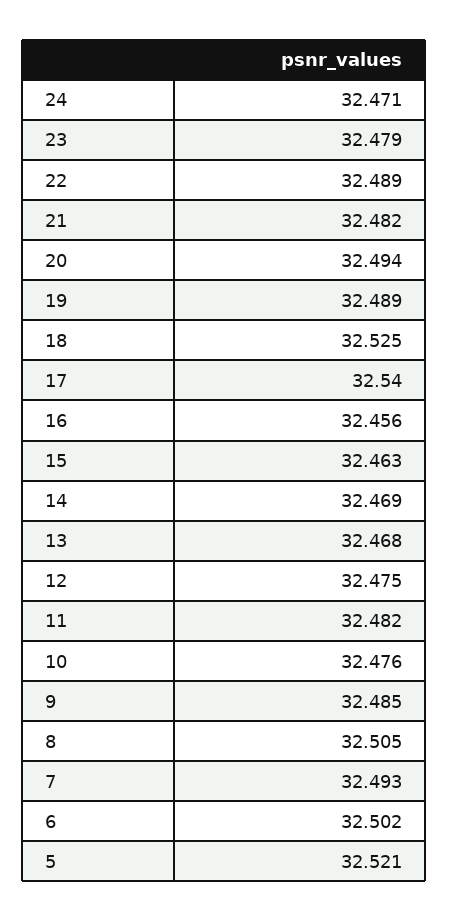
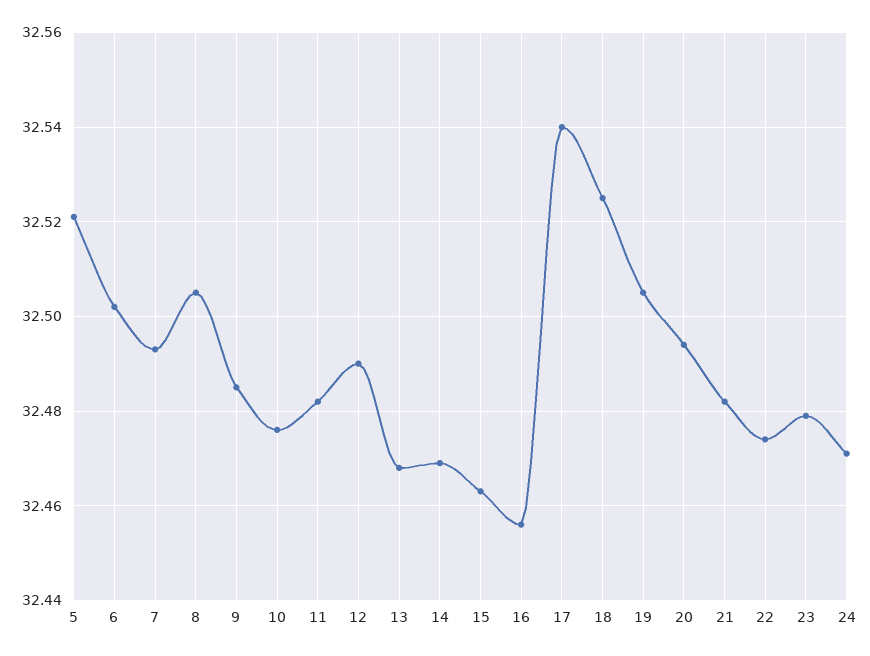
22: 32.489 -> 32.475
19: 32.489 -> 32.505
12: 32.475 -> 32.49

